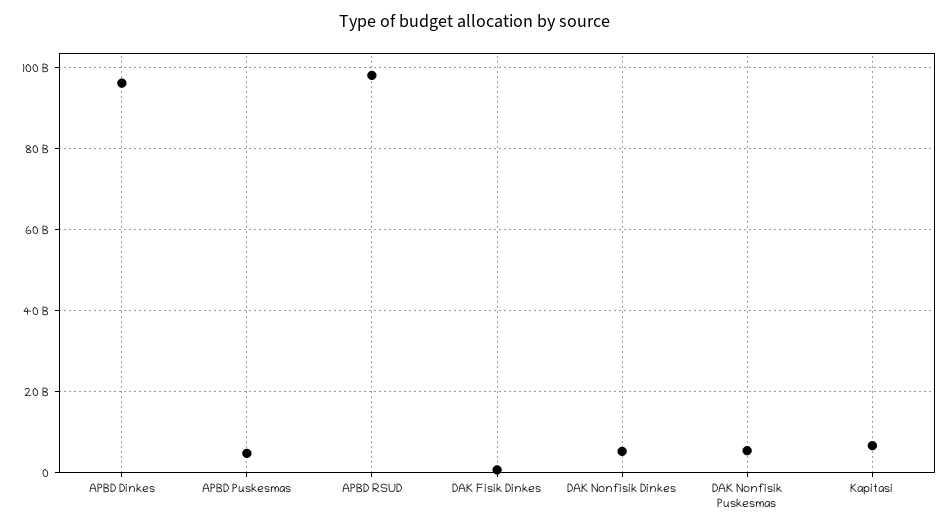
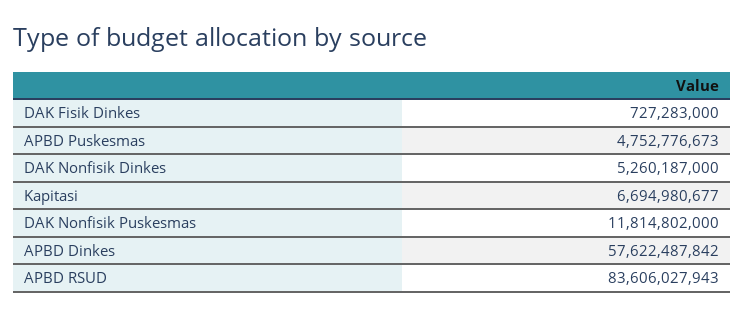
APBD Dinkes: 96000000000 -> 57622487842
APBD RSUD: 98000000000 -> 83606027943
DAK Nonfisik Puskesmas: 6000000000 -> 11814802000

